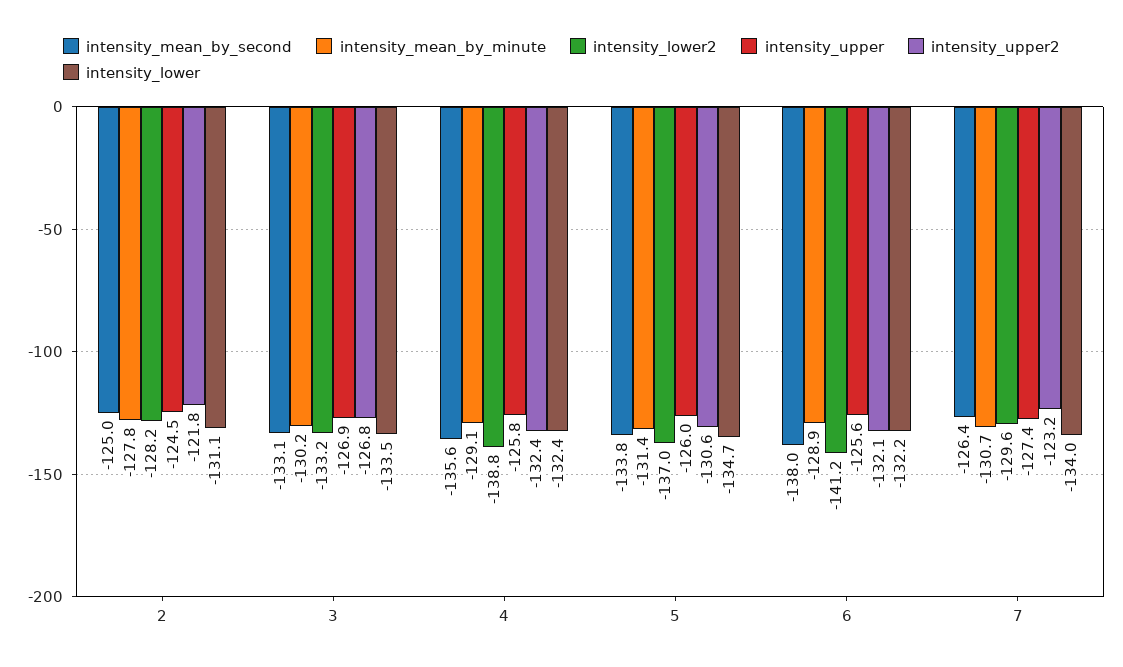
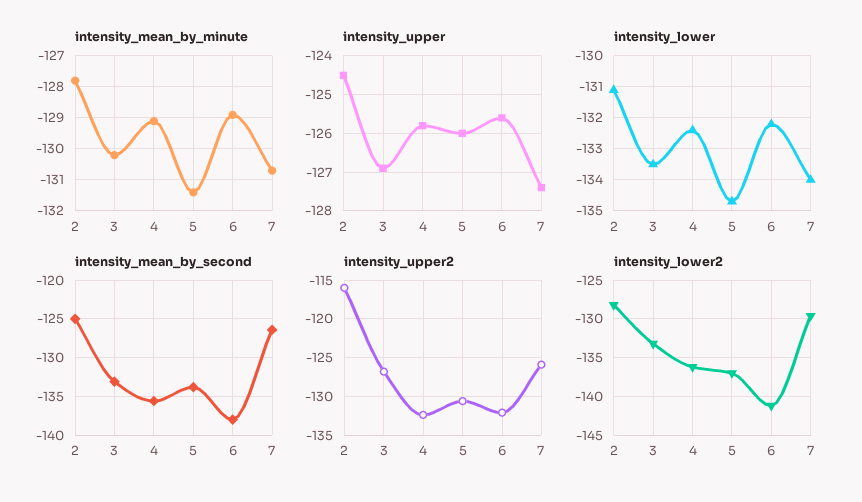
intensity_upper2, 2: -121.8 -> -116
intensity_lower2, 4: -138.8 -> -136
intensity_upper2, 7: -123.2 -> -126

